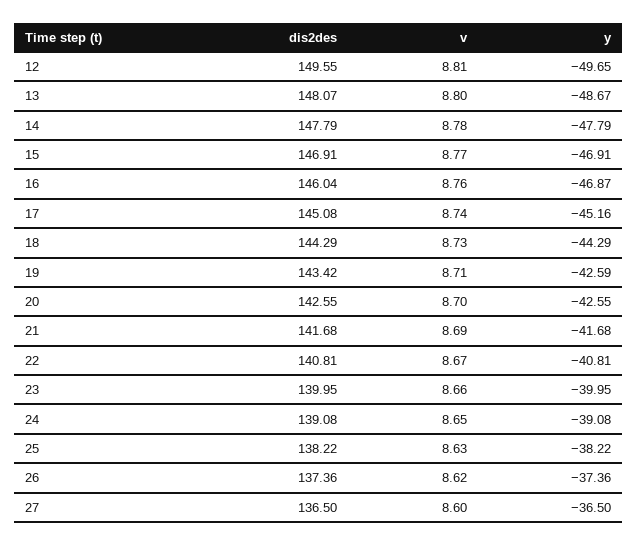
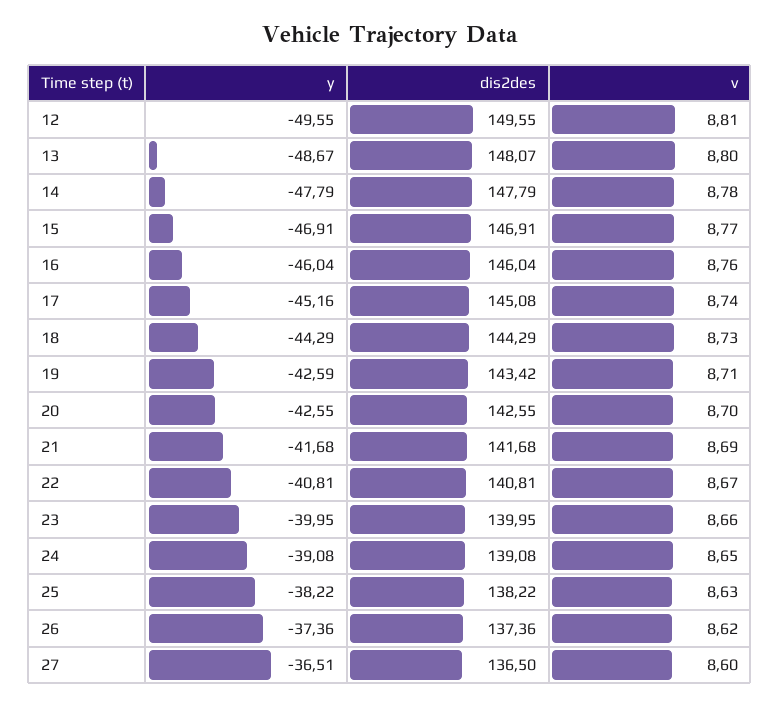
y, 12: -49.65 -> -49.55
y, 16: -46.87 -> -46.04
y, 27: -36.5 -> -36.51

